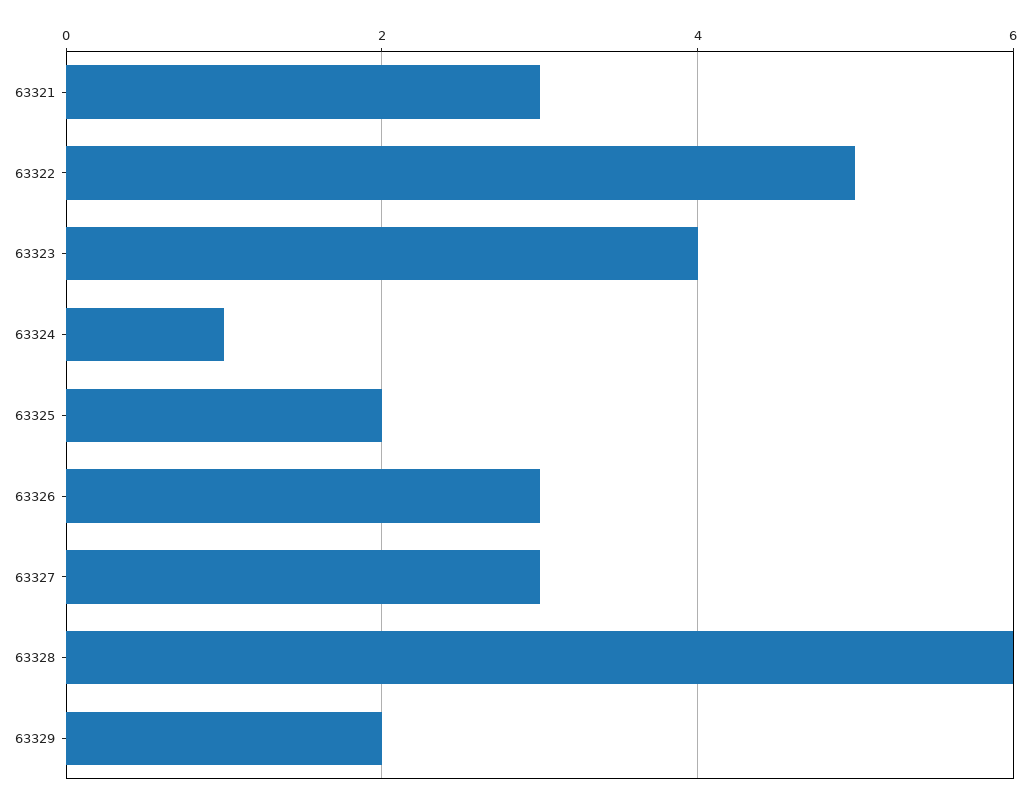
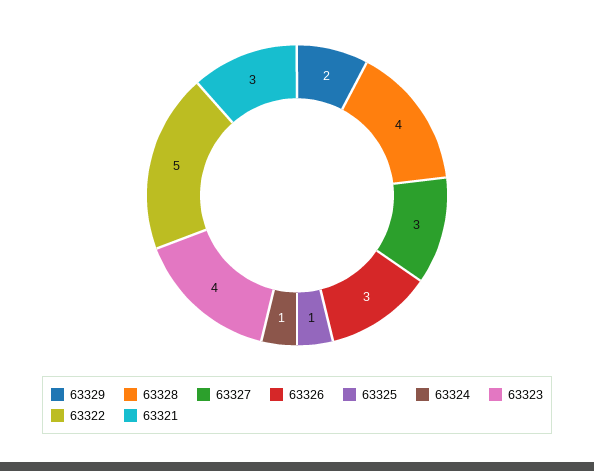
63325: 2 -> 1
63328: 6 -> 4

